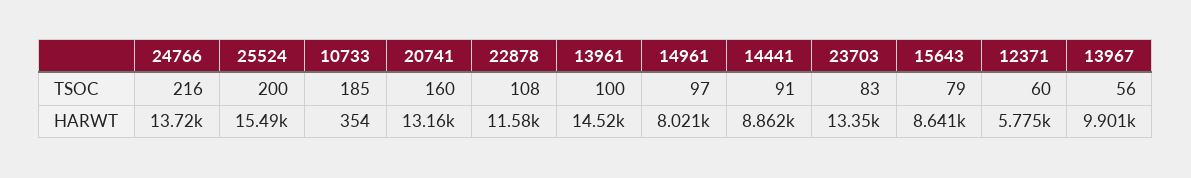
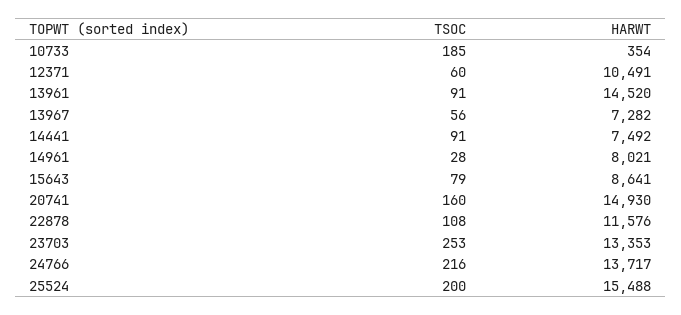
13961, TSOC: 100 -> 91
14961, TSOC: 97 -> 28
23703, TSOC: 83 -> 253
20741, HARWT: 13160 -> 14930
14441, HARWT: 8862 -> 7492
12371, HARWT: 5775 -> 10491
13967, HARWT: 9901 -> 7282

